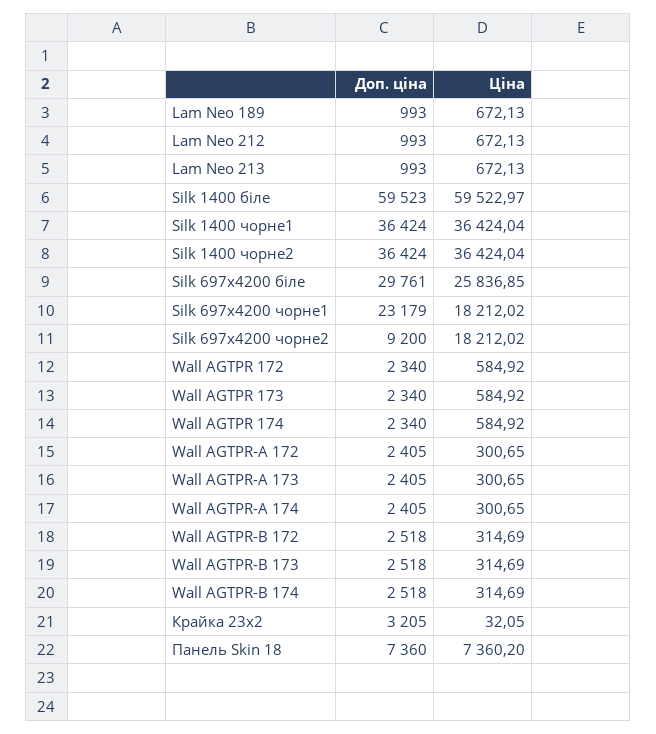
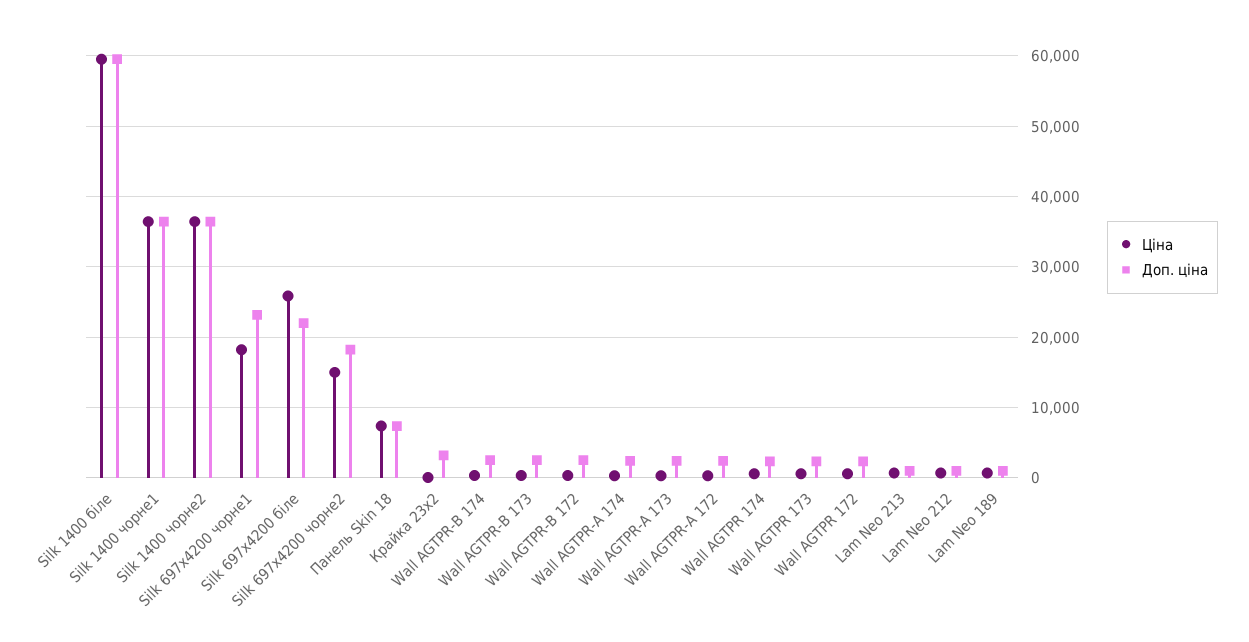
Доп. ціна, Silk 697x4200 біле: 29761 -> 22000
Доп. ціна, Silk 697x4200 чорне2: 9200 -> 18000
Ціна, Silk 697x4200 чорне2: 18212.02 -> 15000

